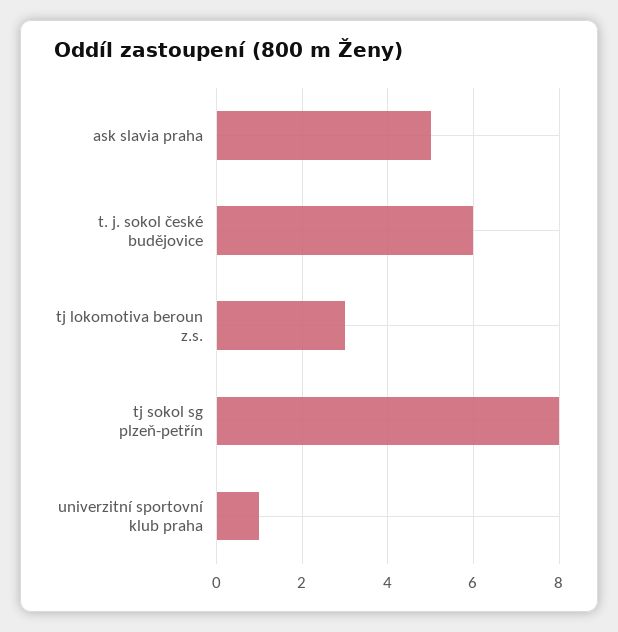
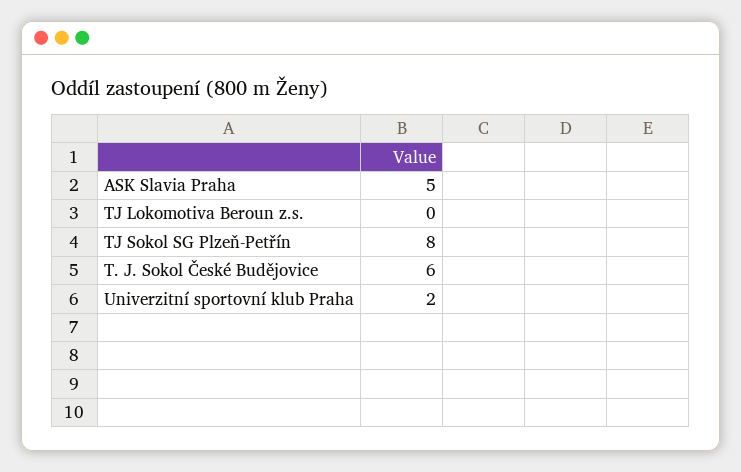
tj lokomotiva beroun z.s.: 3 -> 0
univerzitní sportovní klub praha: 1 -> 2

